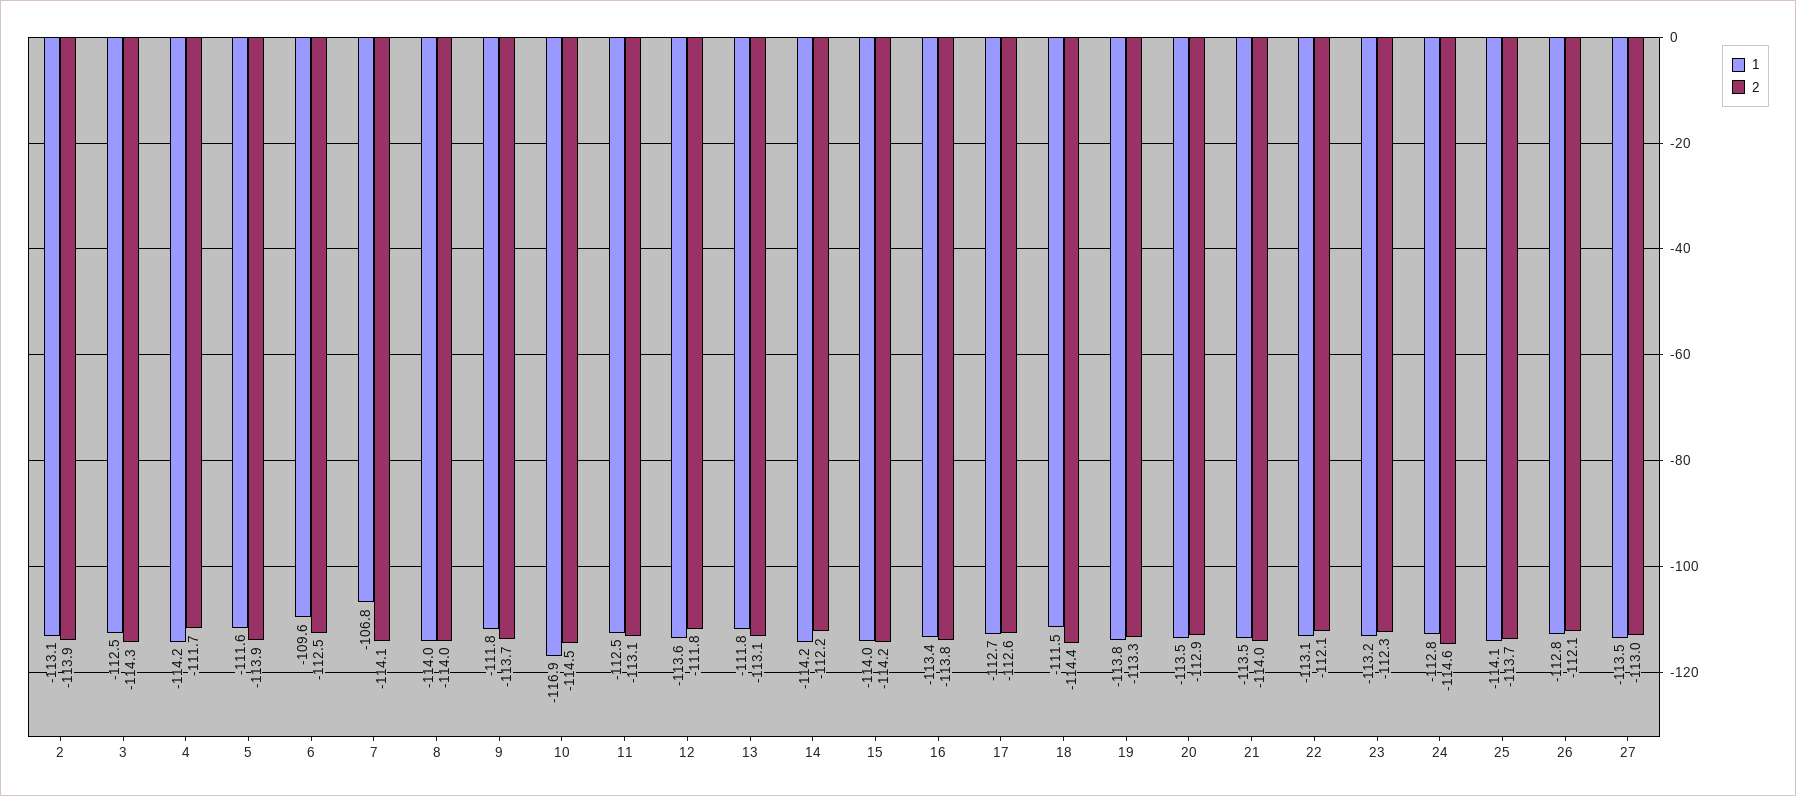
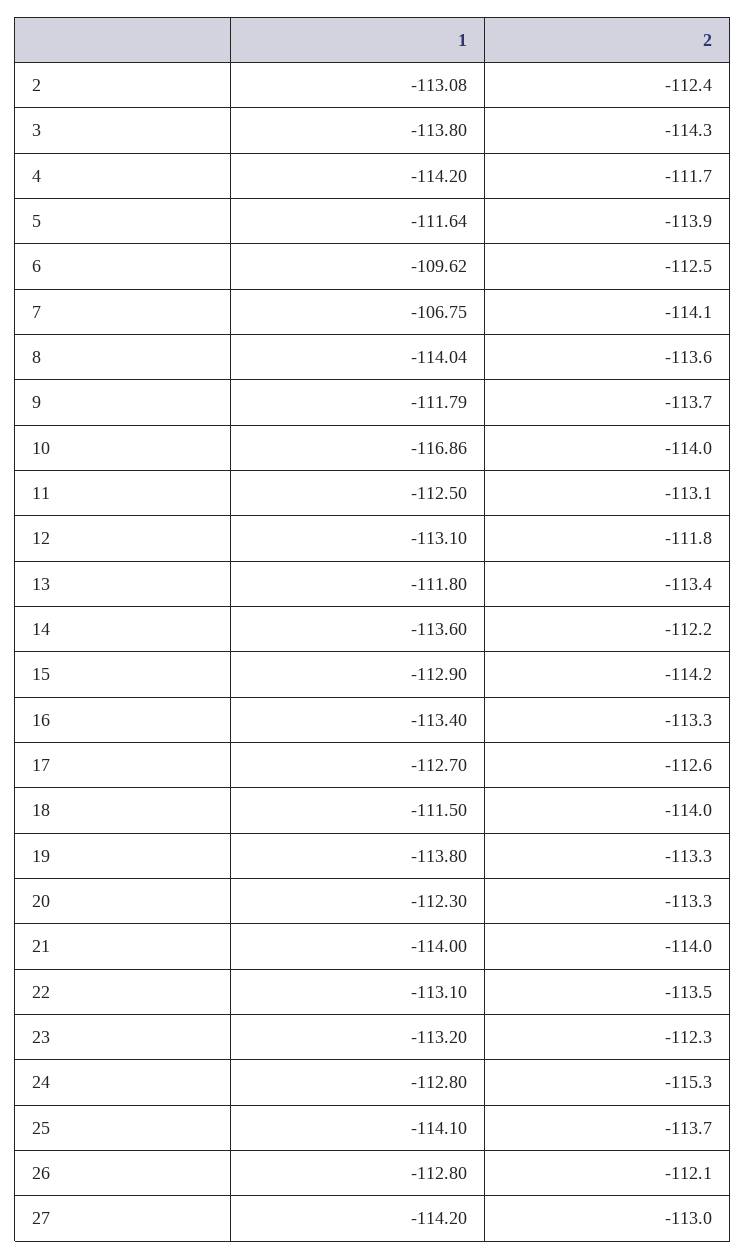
2, 2: -113.9 -> -112.4
1, 3: -112.5 -> -113.8
2, 8: -114 -> -113.6
2, 10: -114.5 -> -114
1, 12: -113.6 -> -113.1
2, 13: -113.1 -> -113.4
1, 14: -114.2 -> -113.6
1, 15: -114 -> -112.9
2, 16: -113.8 -> -113.3
2, 18: -114.4 -> -114
1, 20: -113.5 -> -112.3
2, 20: -112.9 -> -113.3
1, 21: -113.5 -> -114
2, 22: -112.1 -> -113.5
2, 24: -114.6 -> -115.3
1, 27: -113.5 -> -114.2

